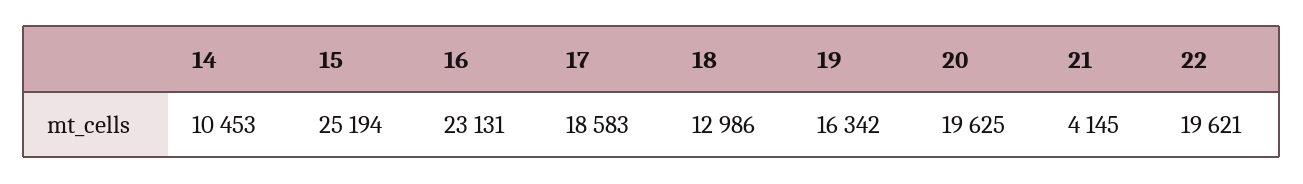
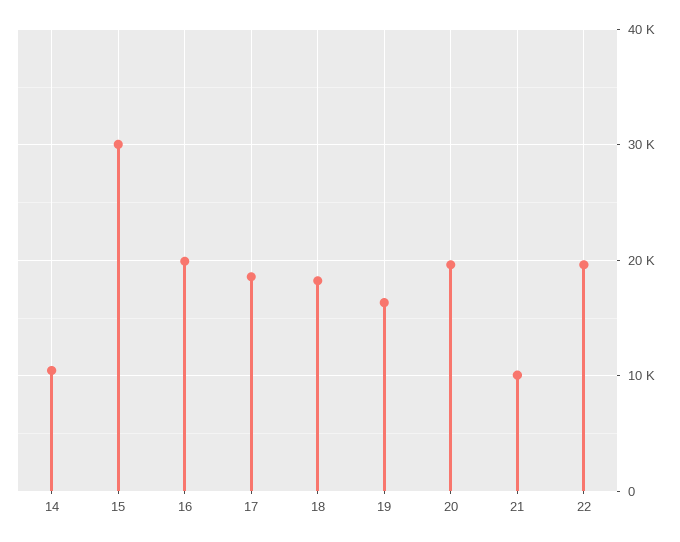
15: 25194 -> 30000
16: 23131 -> 20000
18: 12986 -> 18000
21: 4145 -> 10000

